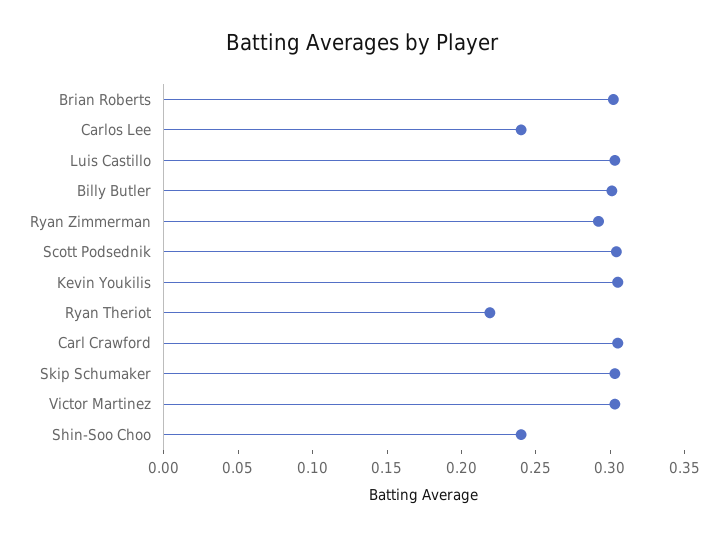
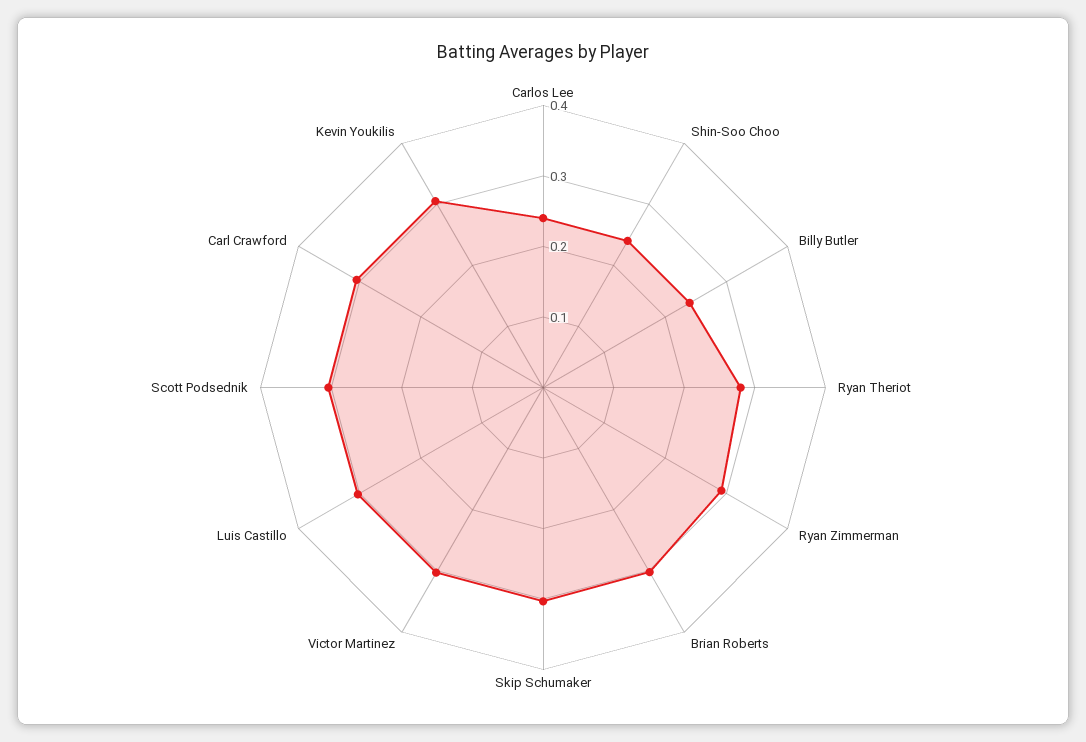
Billy Butler: 0.3 -> 0.24
Ryan Theriot: 0.22 -> 0.28

